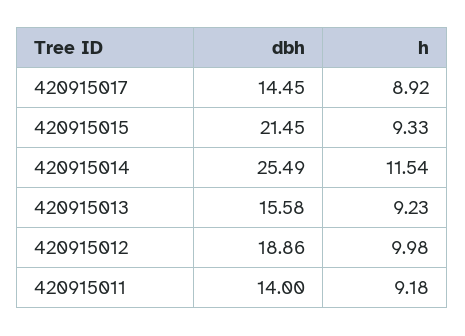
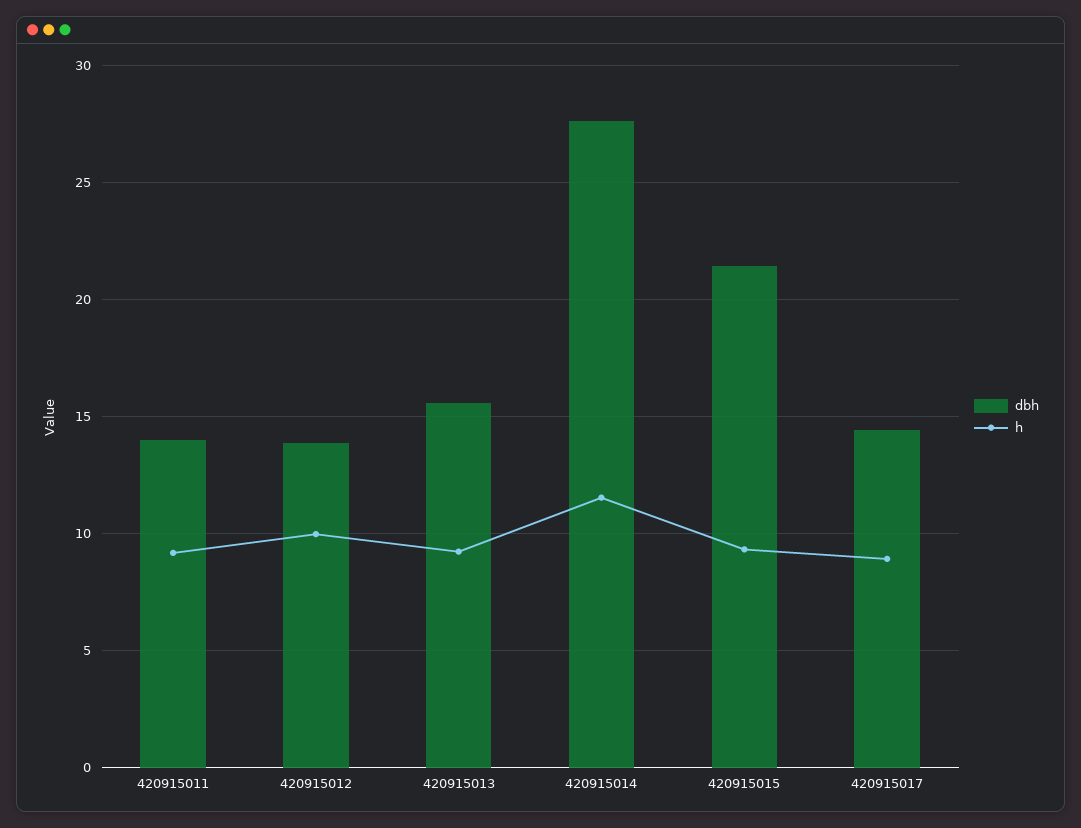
dbh, 420915014: 25.49 -> 27.5
dbh, 420915012: 18.86 -> 14

